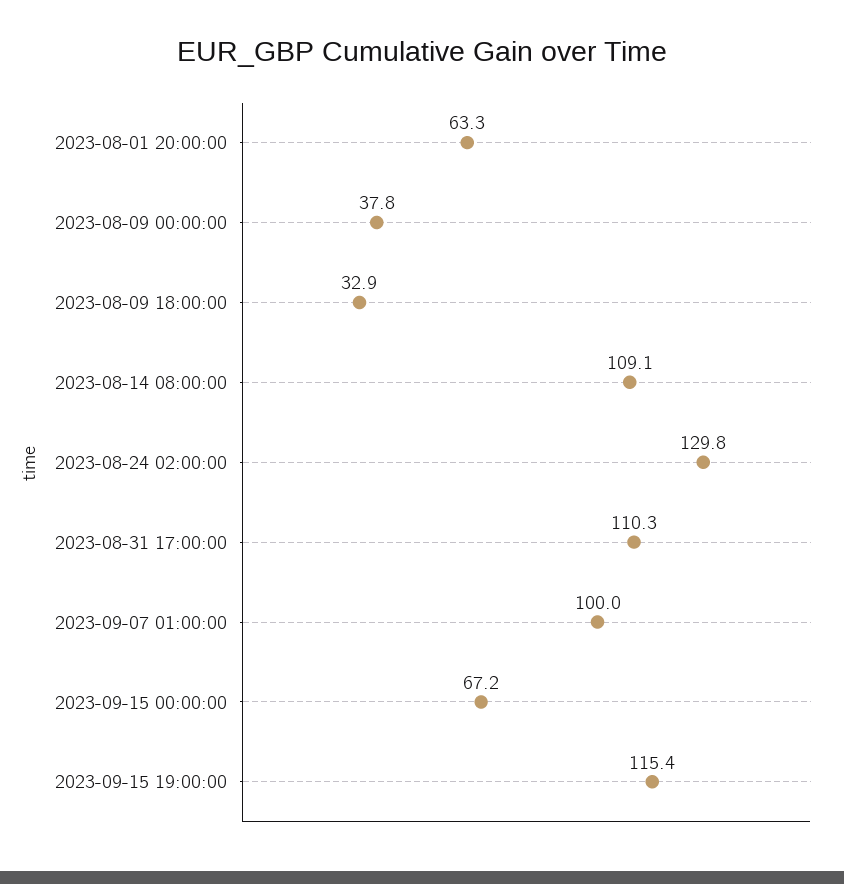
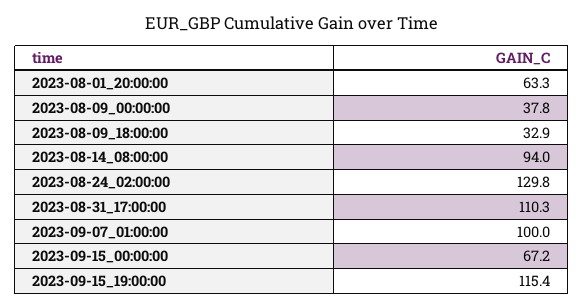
2023-08-14 08:00:00: 109.1 -> 94

